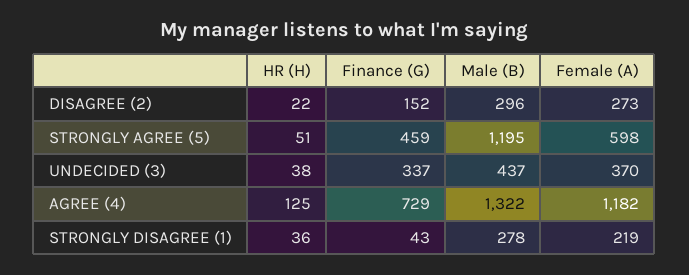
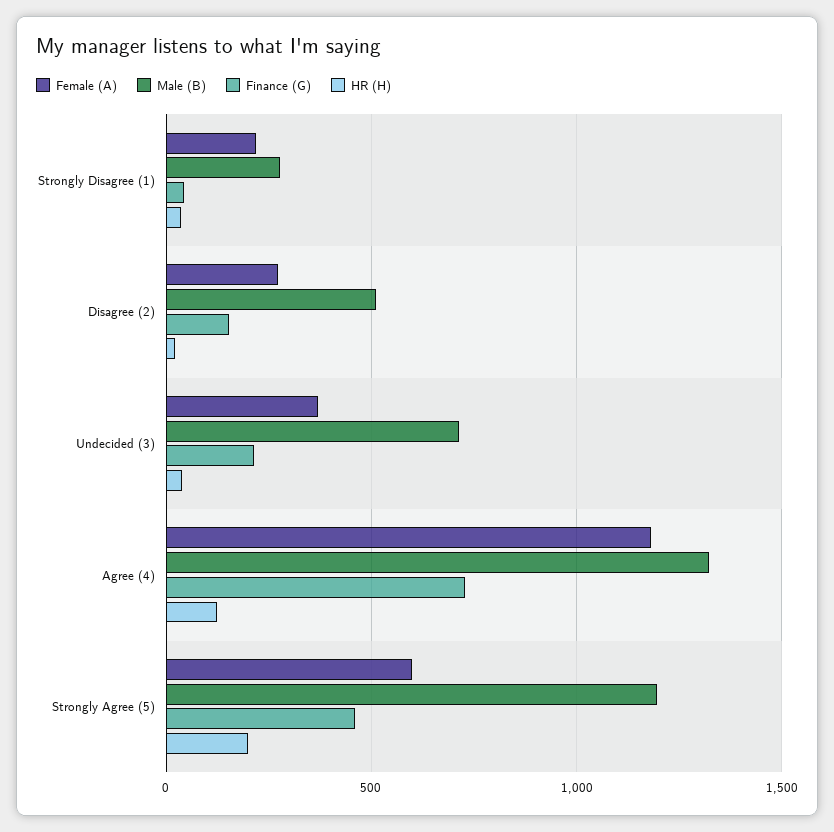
Male (B), DISAGREE (2): 296 -> 500
HR (H), STRONGLY AGREE (5): 51 -> 200
Finance (G), UNDECIDED (3): 337 -> 200
Male (B), UNDECIDED (3): 437 -> 700

